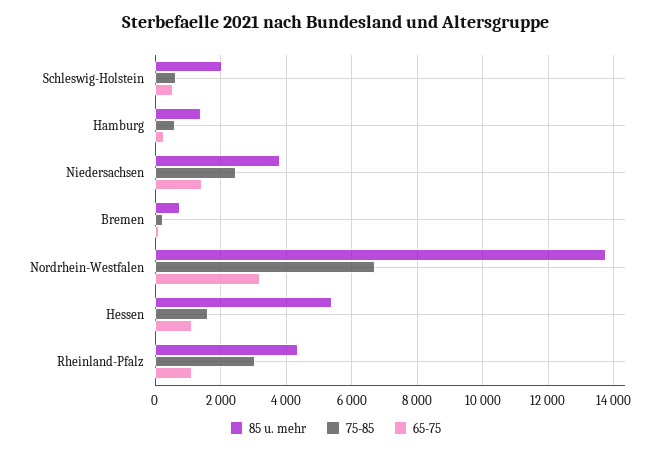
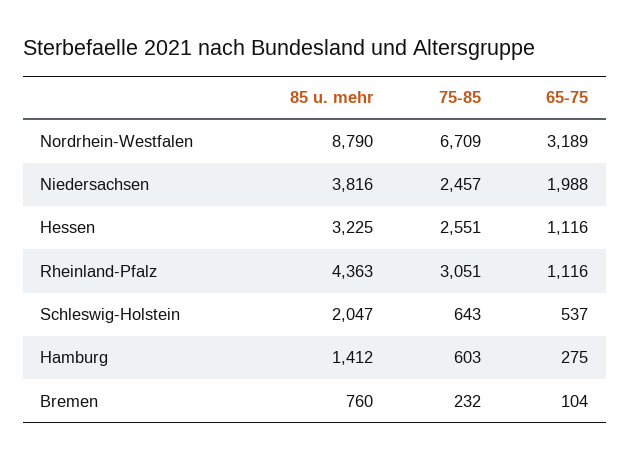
65-75, Niedersachsen: 1400 -> 1988
85 u. mehr, Nordrhein-Westfalen: 13800 -> 8790
85 u. mehr, Hessen: 5400 -> 3225
75-85, Hessen: 1600 -> 2551

